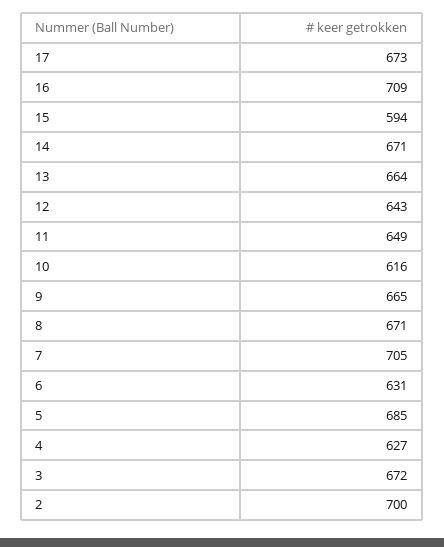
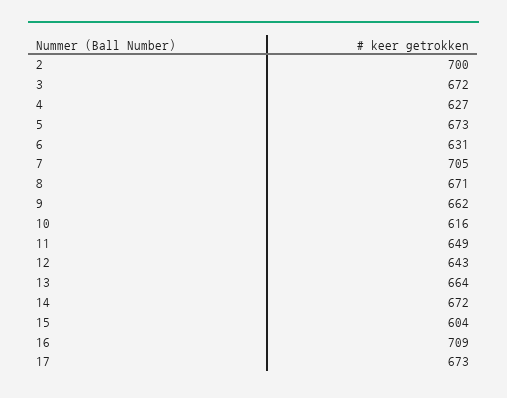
15: 594 -> 604
14: 671 -> 672
9: 665 -> 662
5: 685 -> 673

